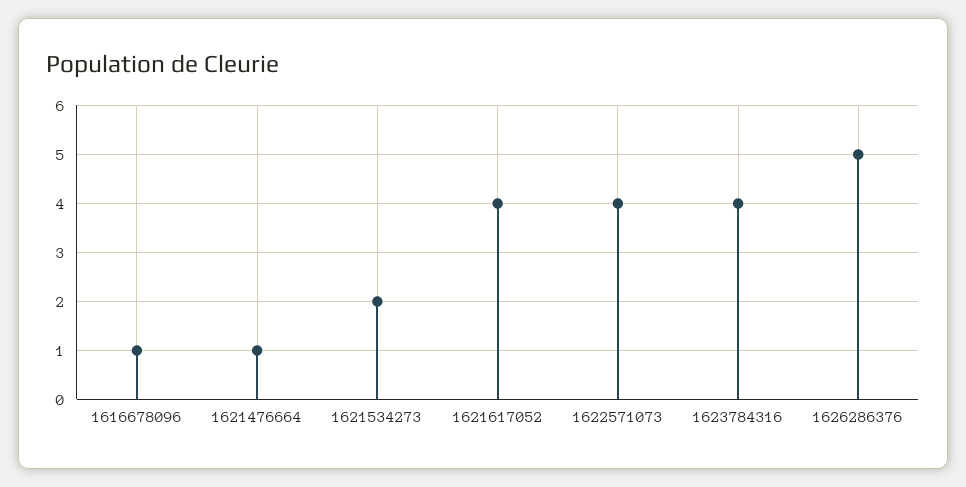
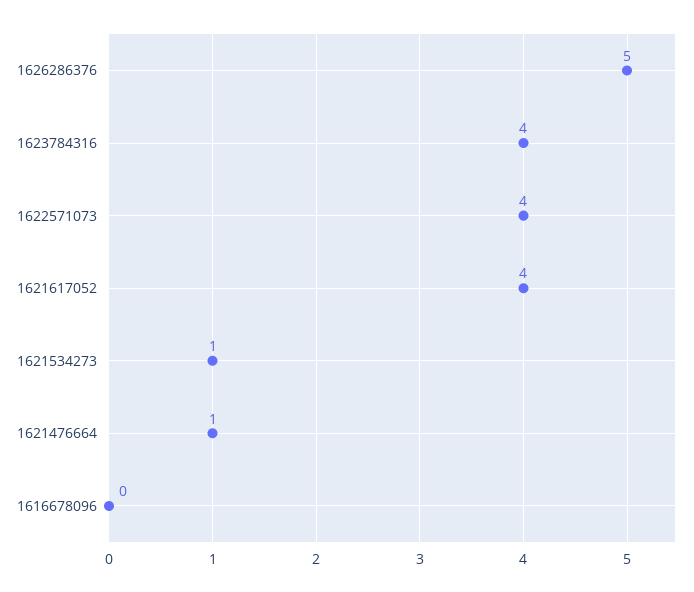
1616678096: 1 -> 0
1621534273: 2 -> 1

